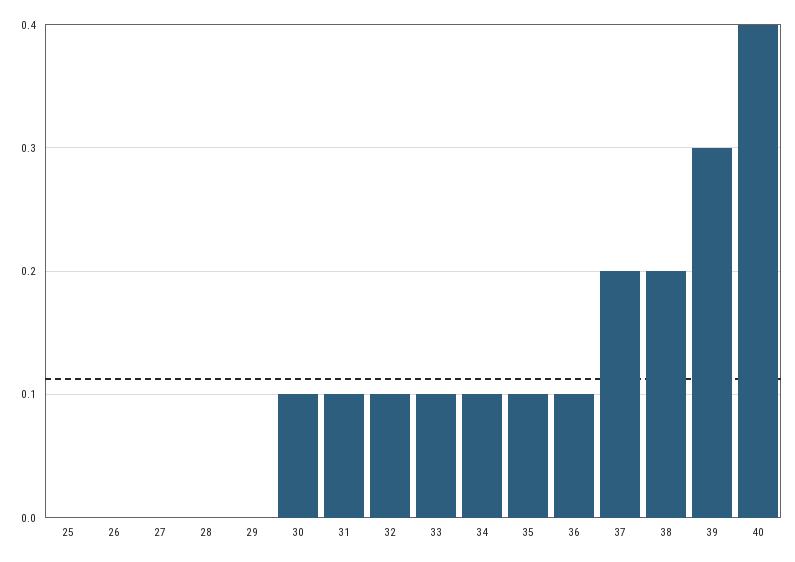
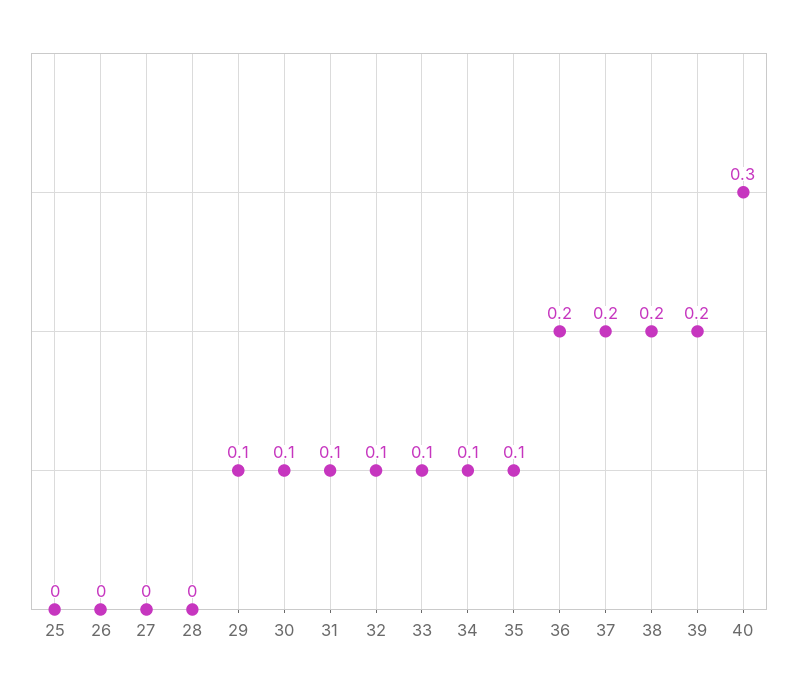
29: 0 -> 0.1
36: 0.1 -> 0.2
39: 0.3 -> 0.2
40: 0.4 -> 0.3

